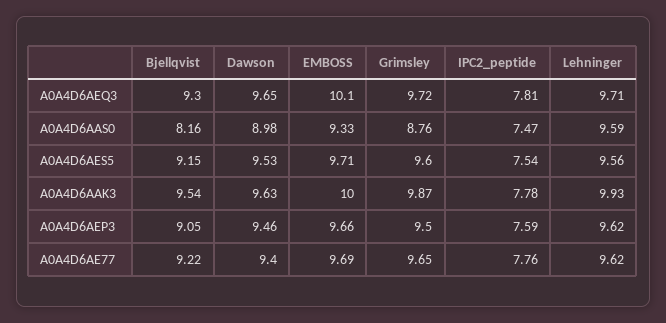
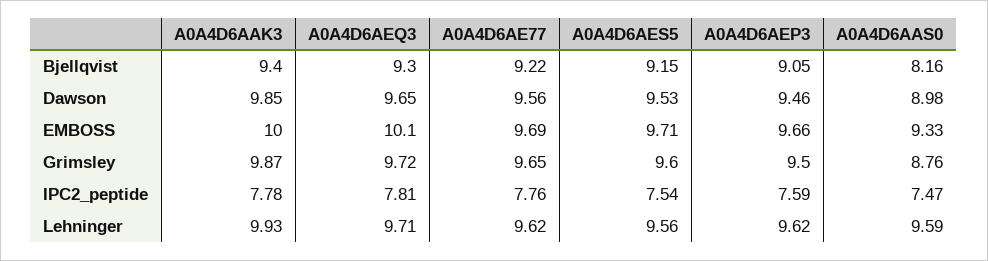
Bjellqvist, A0A4D6AAK3: 9.54 -> 9.4
Dawson, A0A4D6AAK3: 9.63 -> 9.85
Dawson, A0A4D6AE77: 9.4 -> 9.56

